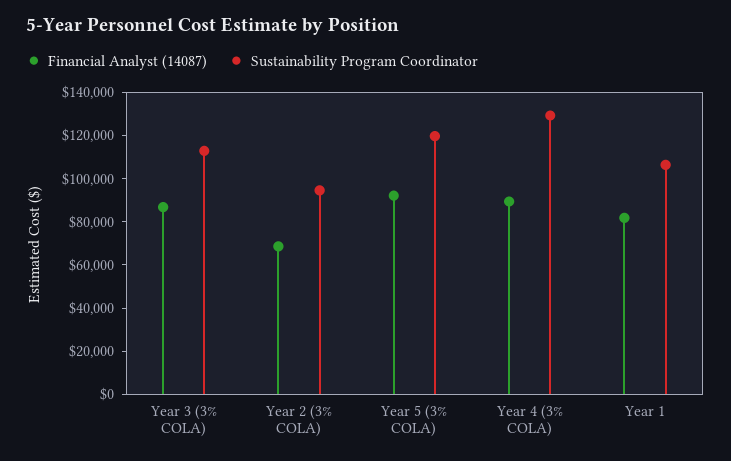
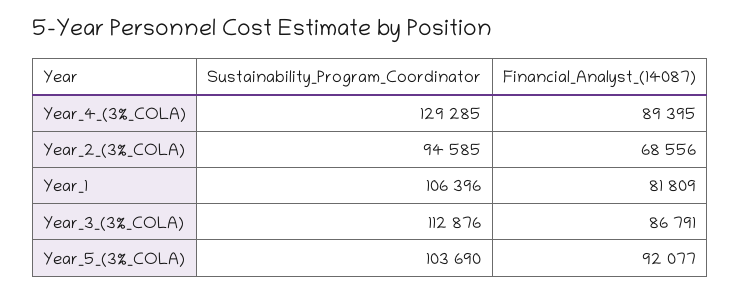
Sustainability Program Coordinator, Year 5 (3% COLA): 120000 -> 103690

